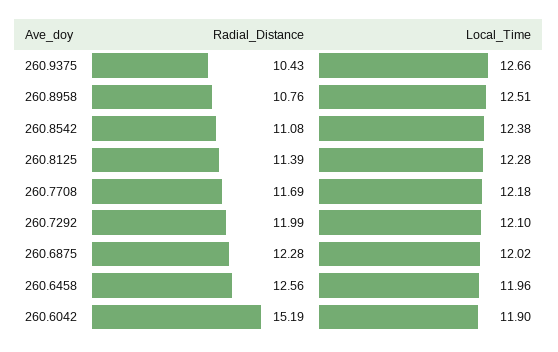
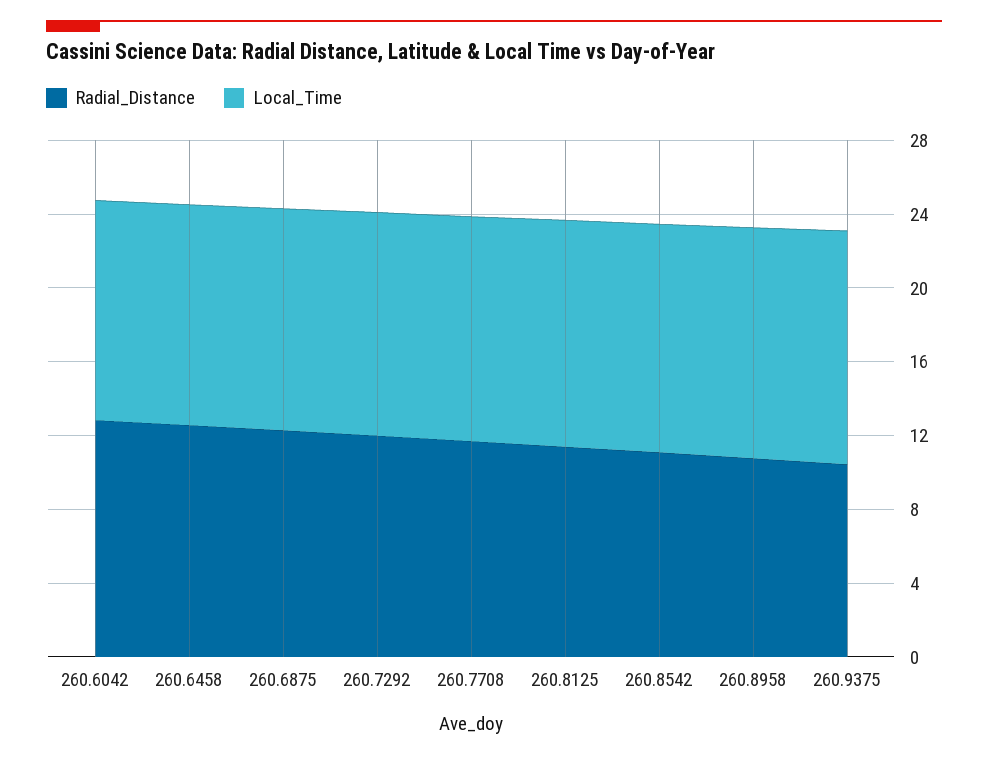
Radial_Distance, 260.6042: 15.19 -> 13

